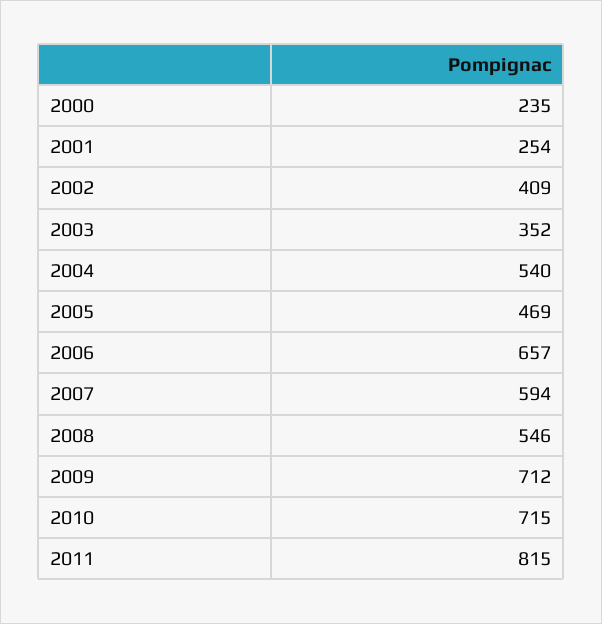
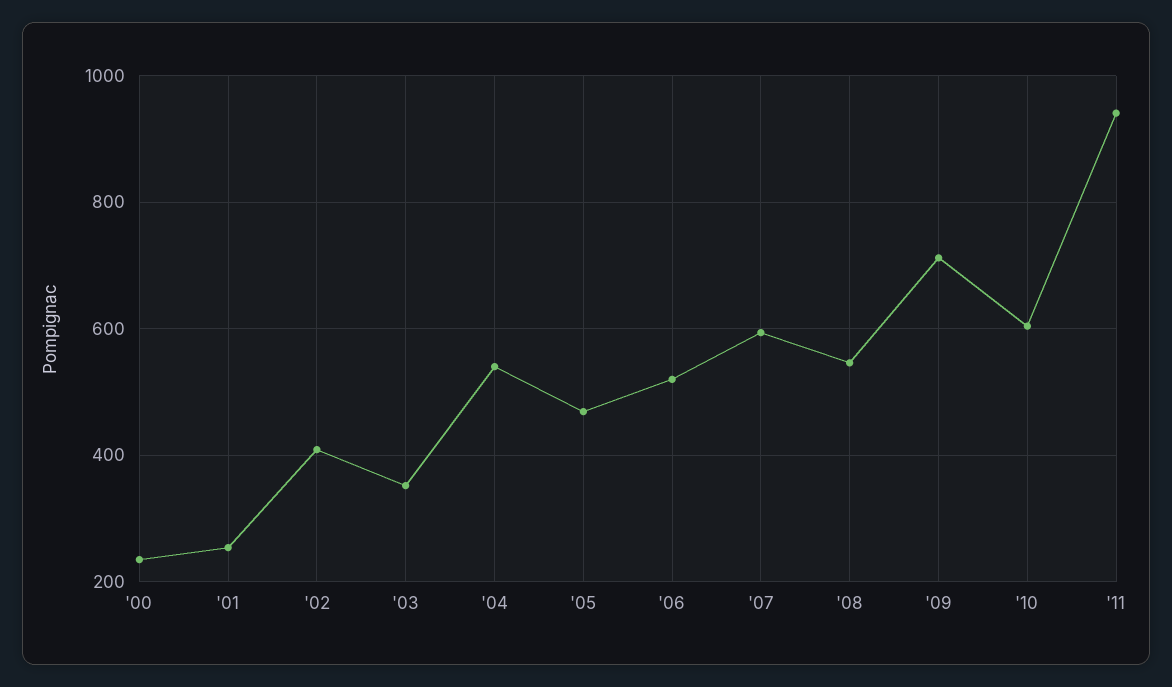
2006: 657 -> 520
2010: 715 -> 600
2011: 815 -> 940

